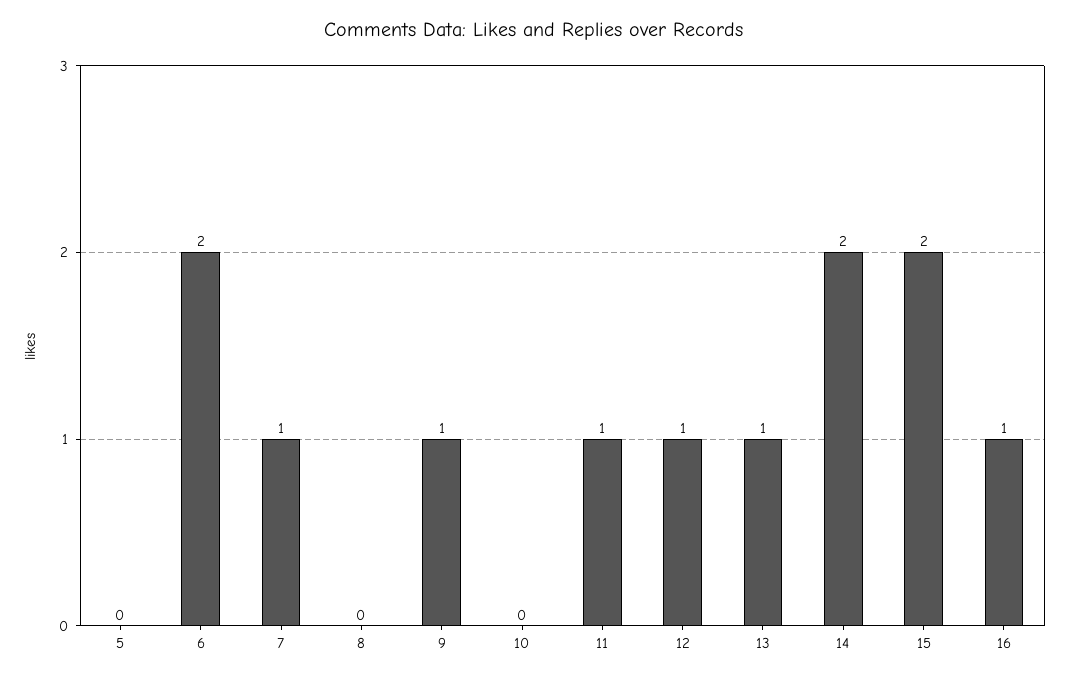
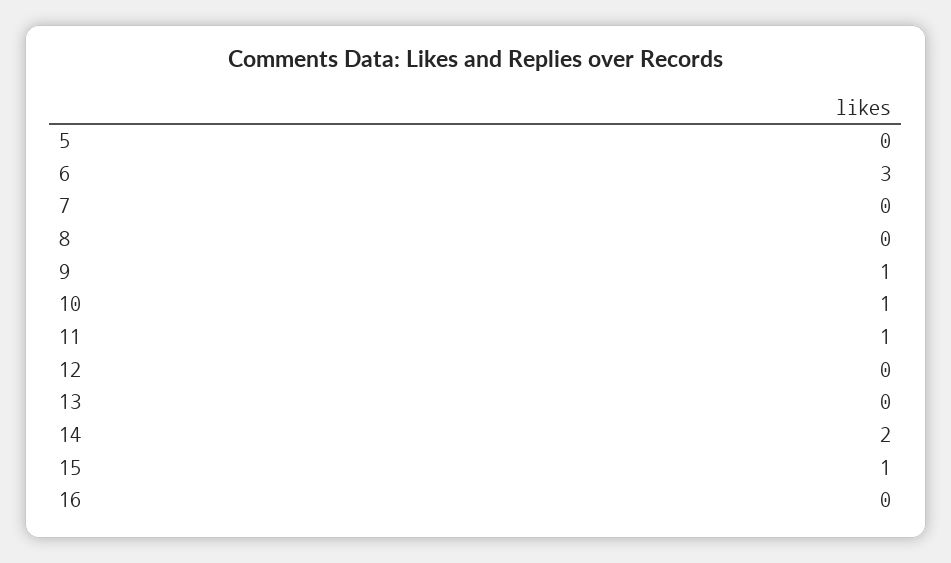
6: 2 -> 3
7: 1 -> 0
10: 0 -> 1
12: 1 -> 0
13: 1 -> 0
15: 2 -> 1
16: 1 -> 0

